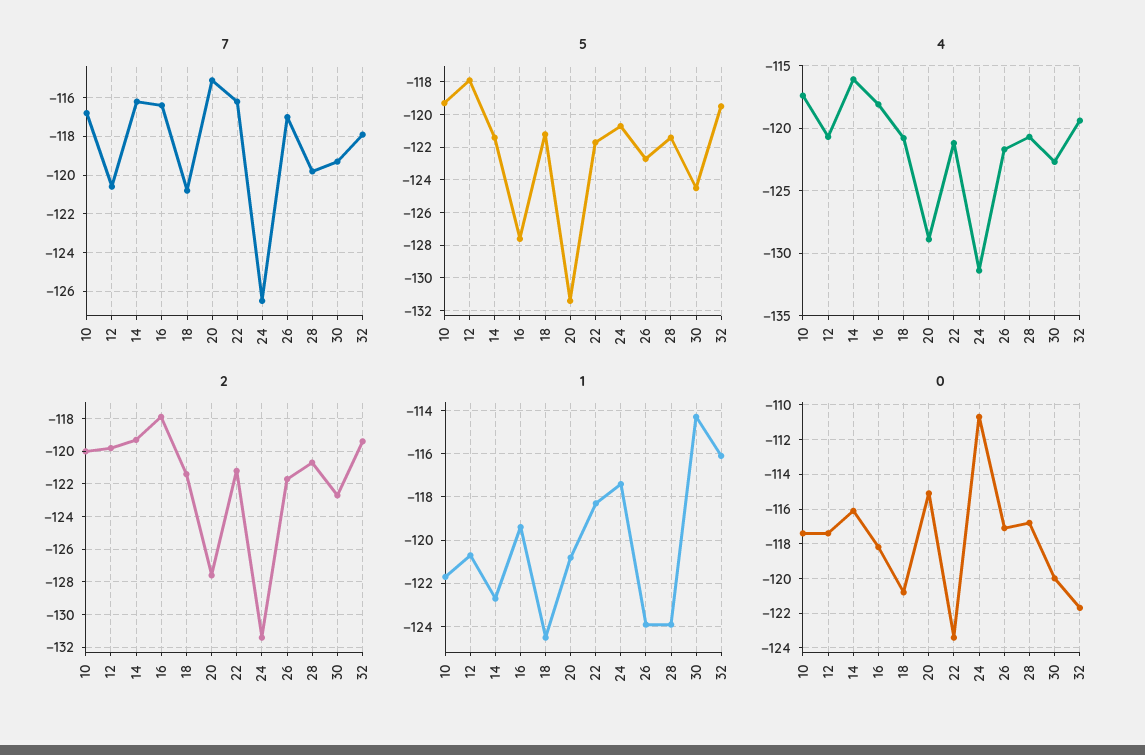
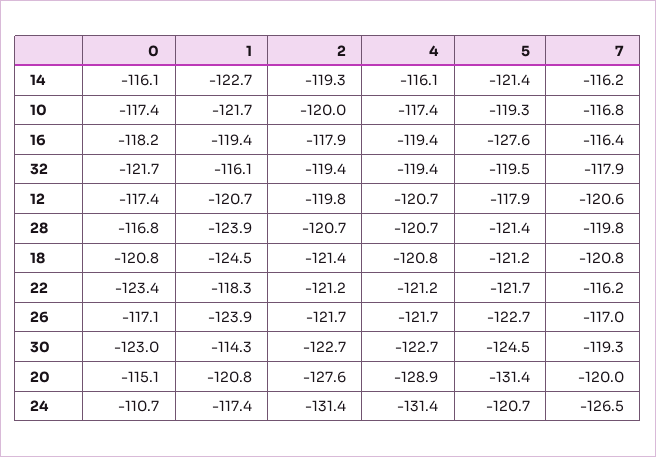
7, 20: -115 -> -120
4, 16: -118 -> -119.4
0, 30: -120 -> -123

